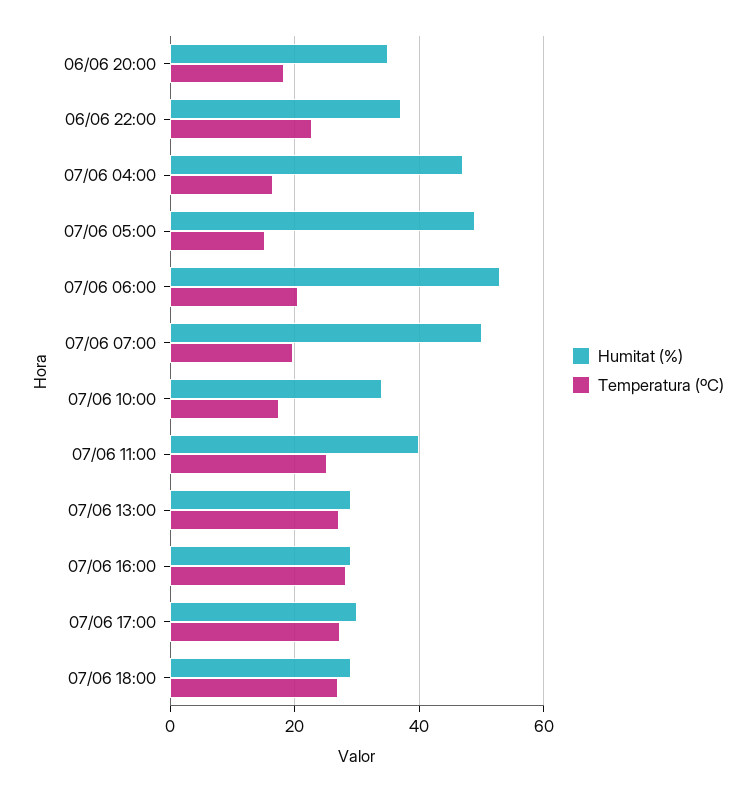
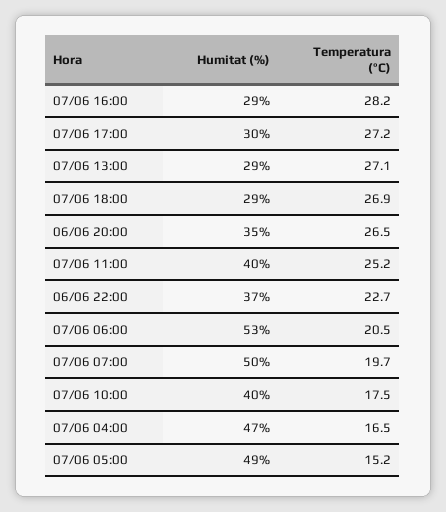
Temperatura (ºC), 06/06 20:00: 18 -> 26.5
Humitat (%), 07/06 10:00: 34 -> 40

